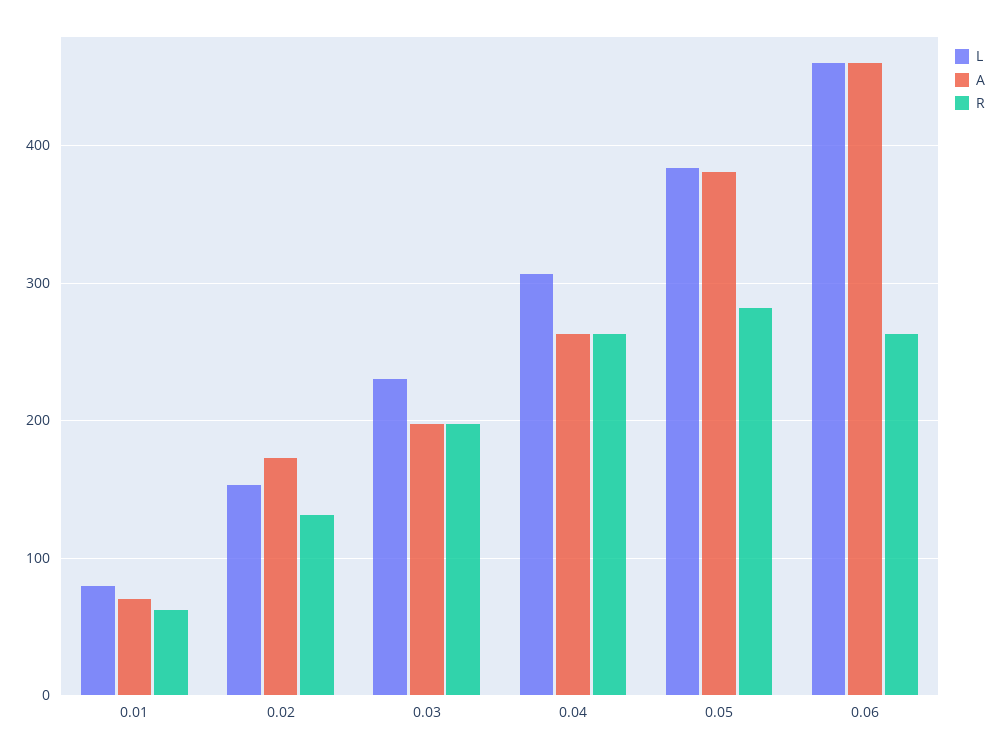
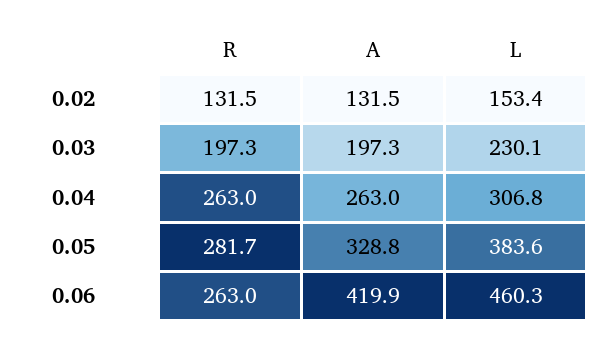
L, 0.01: 80 -> none
A, 0.01: 70 -> none
R, 0.01: 60 -> none
A, 0.02: 170 -> 131.5
A, 0.05: 380 -> 328.8
A, 0.06: 460 -> 419.9

